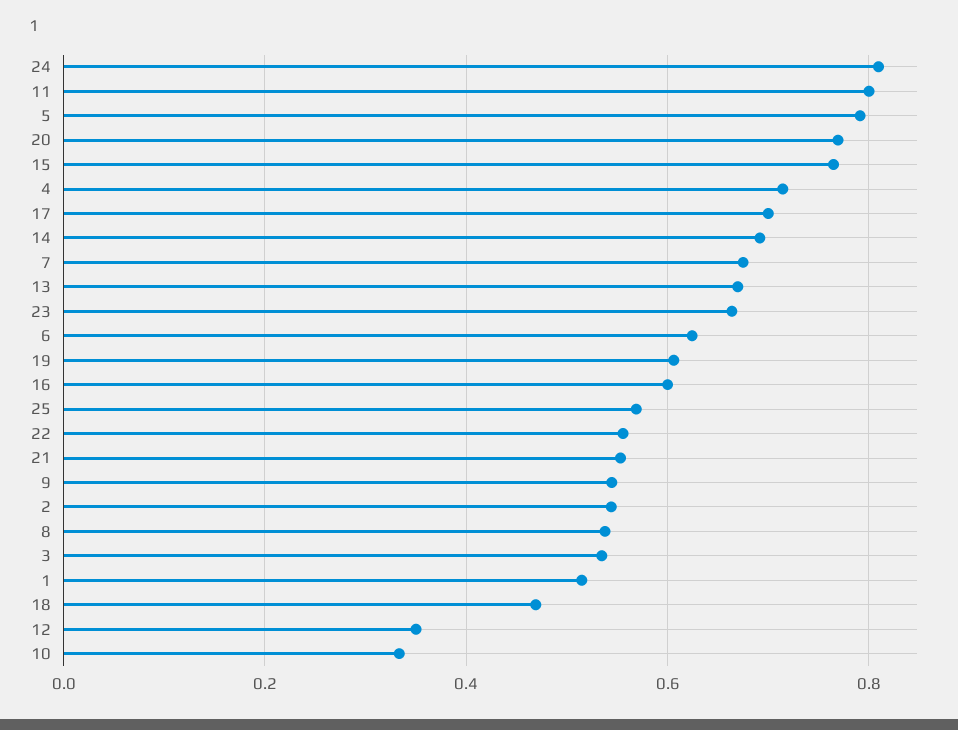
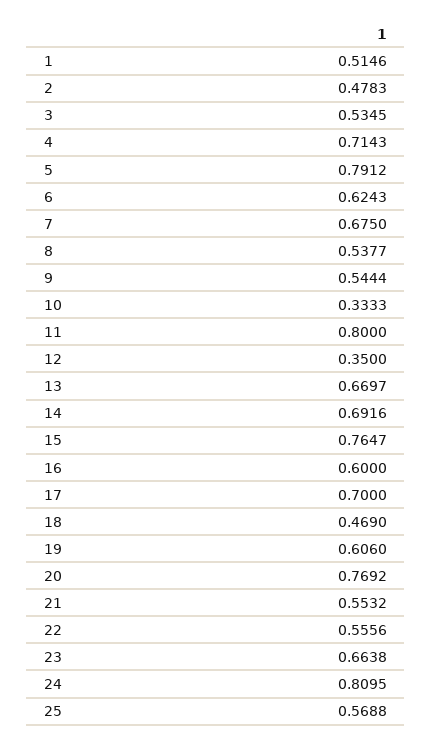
2: 0.54 -> 0.4783

